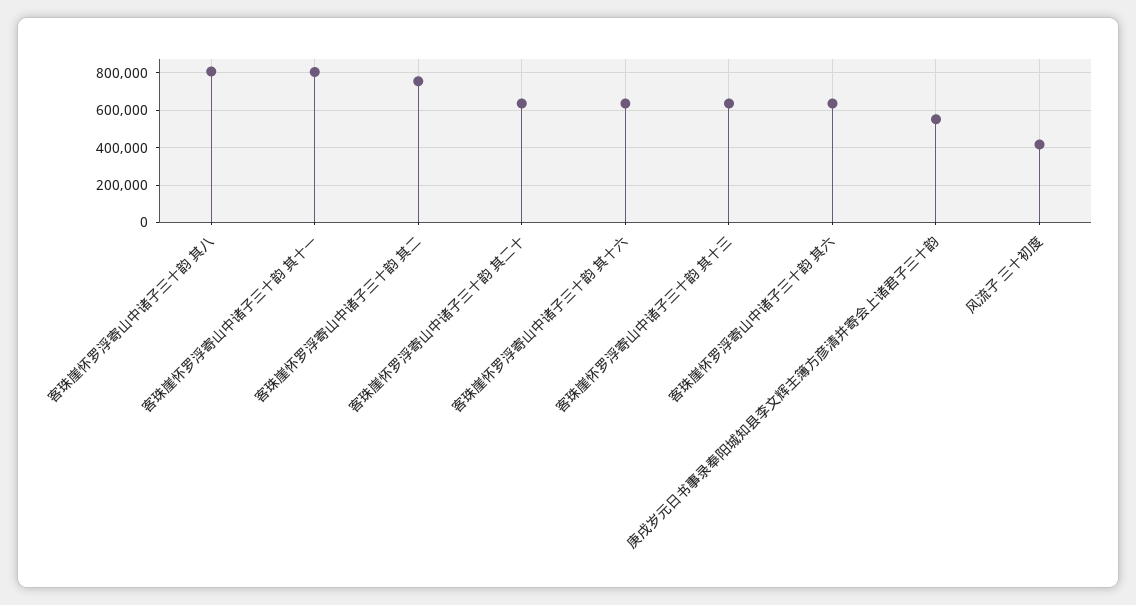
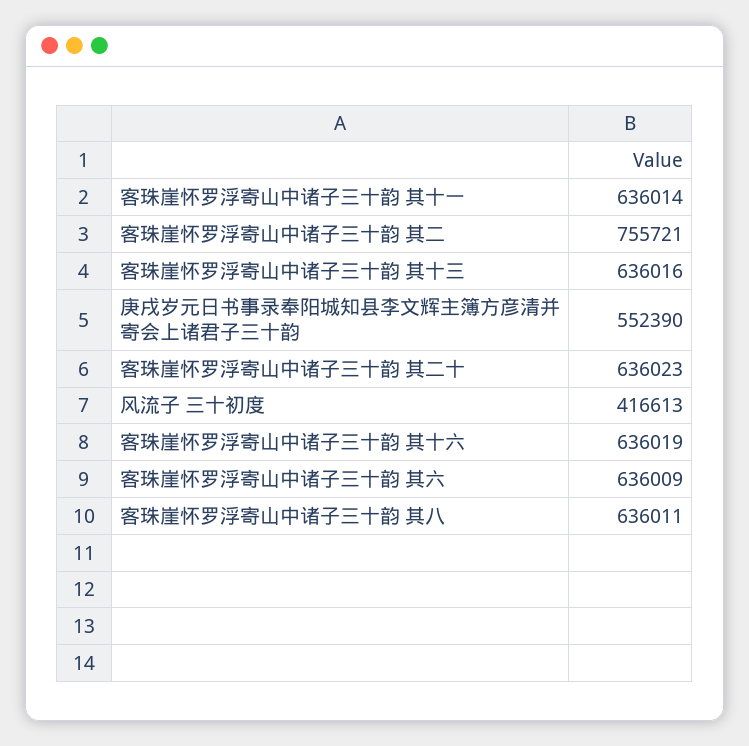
客珠崖怀罗浮寄山中诸子三十韵 其八: 800000 -> 636011
客珠崖怀罗浮寄山中诸子三十韵 其十一: 800000 -> 636014

